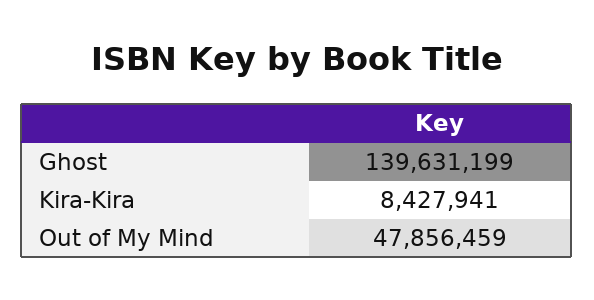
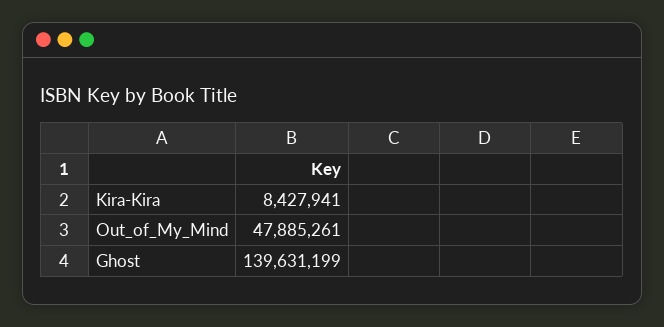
Out of My Mind: 47856459 -> 47885261

